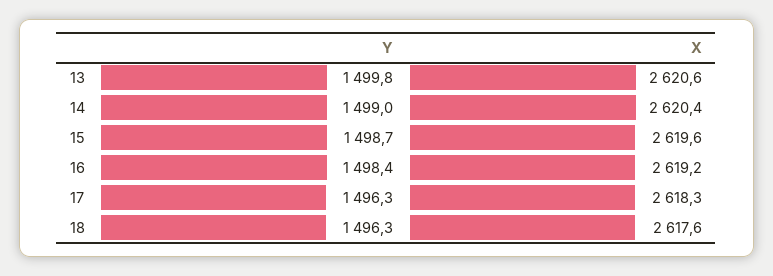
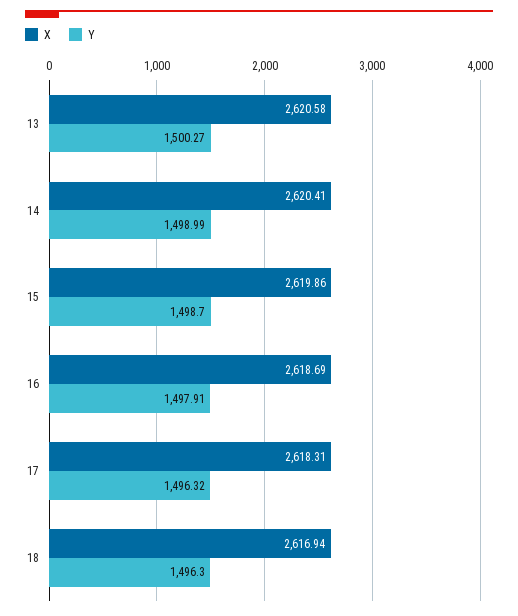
Y, 13: 1499.8 -> 1500.27
X, 15: 2619.6 -> 2619.86
Y, 16: 1498.4 -> 1497.91
X, 16: 2619.2 -> 2618.69
X, 18: 2617.6 -> 2616.94

